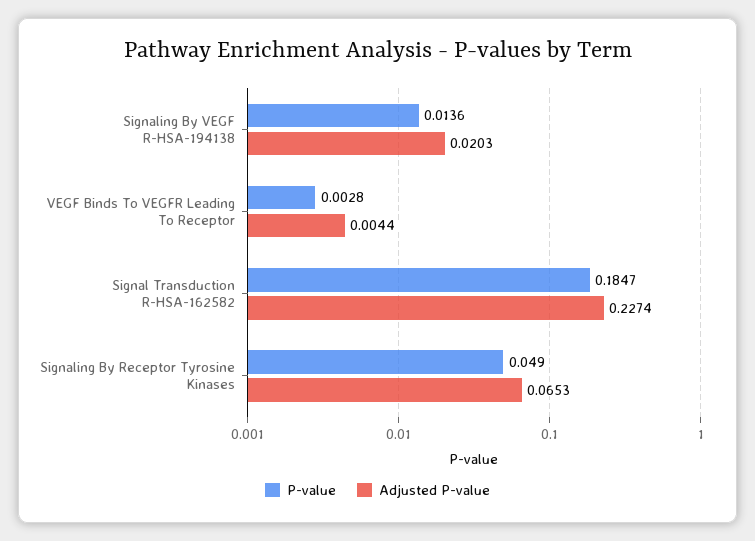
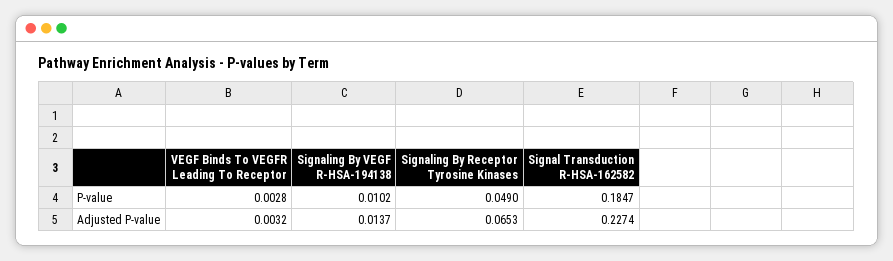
P-value, Signaling By VEGF R-HSA-194138: 0.0136 -> 0.0102
Adjusted P-value, Signaling By VEGF R-HSA-194138: 0.0203 -> 0.0137
Adjusted P-value, VEGF Binds To VEGFR Leading To Receptor: 0.0044 -> 0.0032

